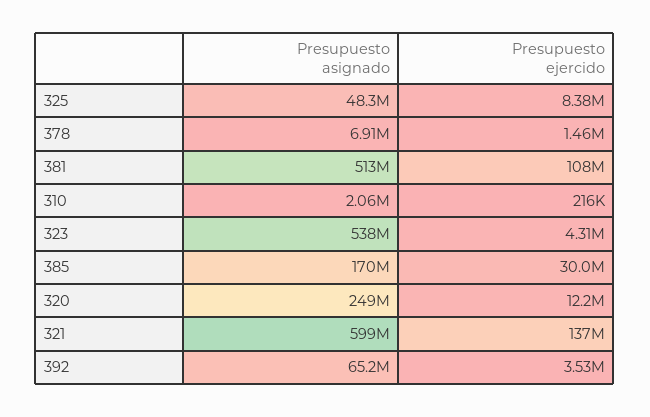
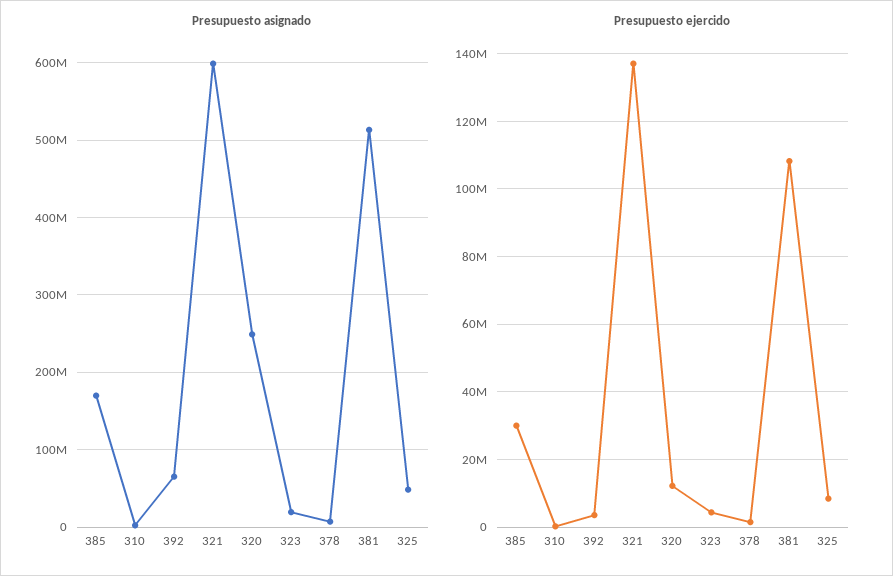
Presupuesto asignado, 323: 538000000 -> 20000000

